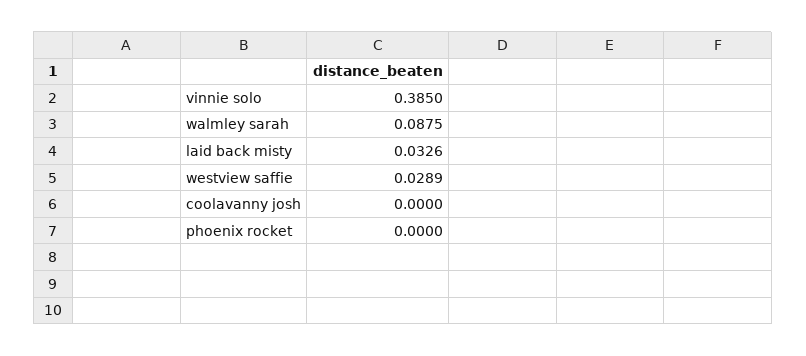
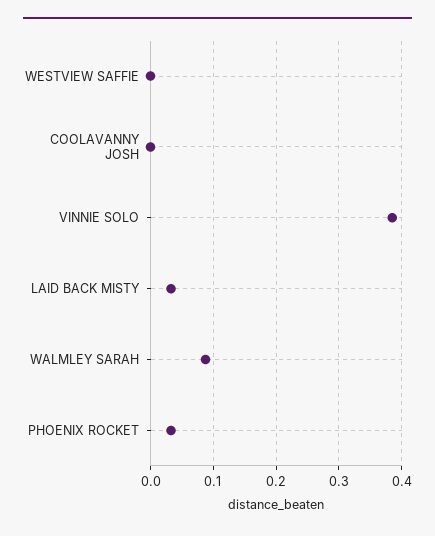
westview saffie: 0.0289 -> 0
phoenix rocket: 0 -> 0.03

